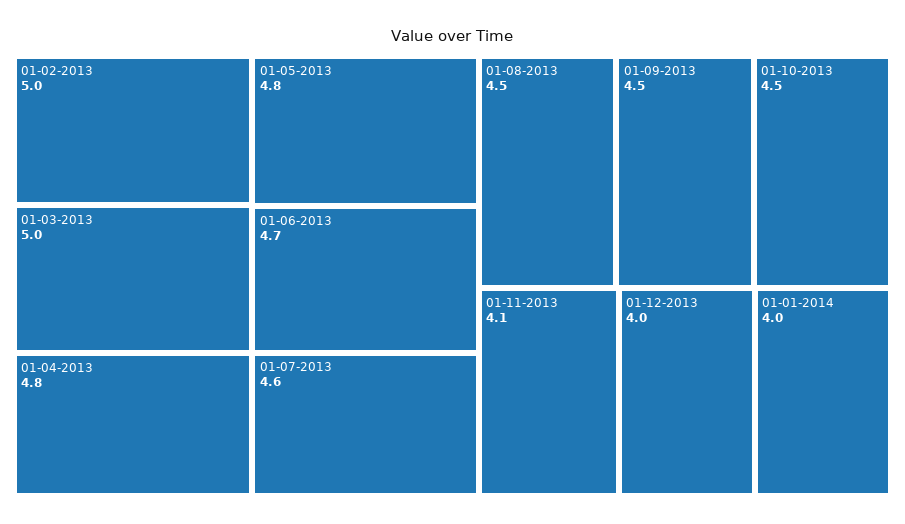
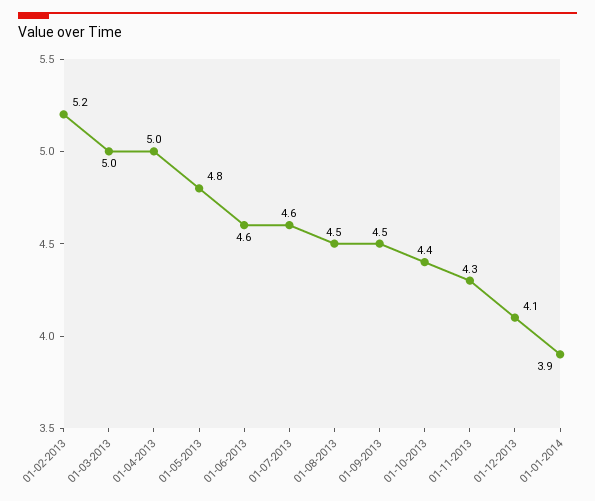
01-02-2013: 5 -> 5.2
01-04-2013: 4.8 -> 5
01-06-2013: 4.7 -> 4.6
01-10-2013: 4.5 -> 4.4
01-11-2013: 4.1 -> 4.3
01-12-2013: 4 -> 4.1
01-01-2014: 4 -> 3.9

